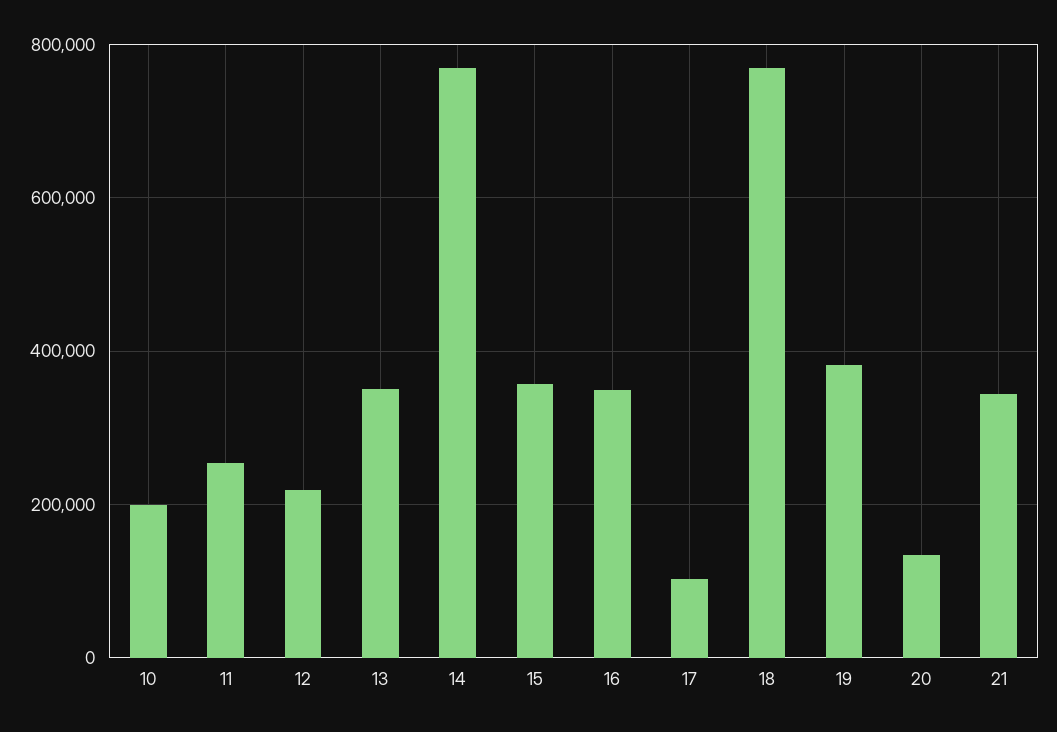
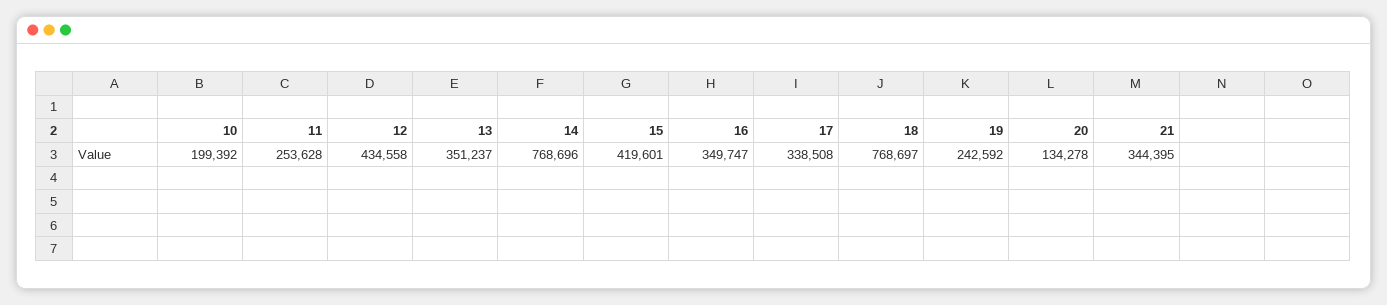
12: 220000 -> 434558
15: 360000 -> 419601
17: 100000 -> 338508
19: 380000 -> 242592

